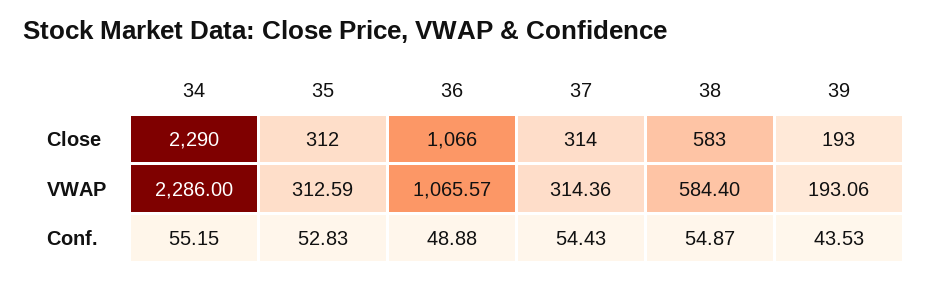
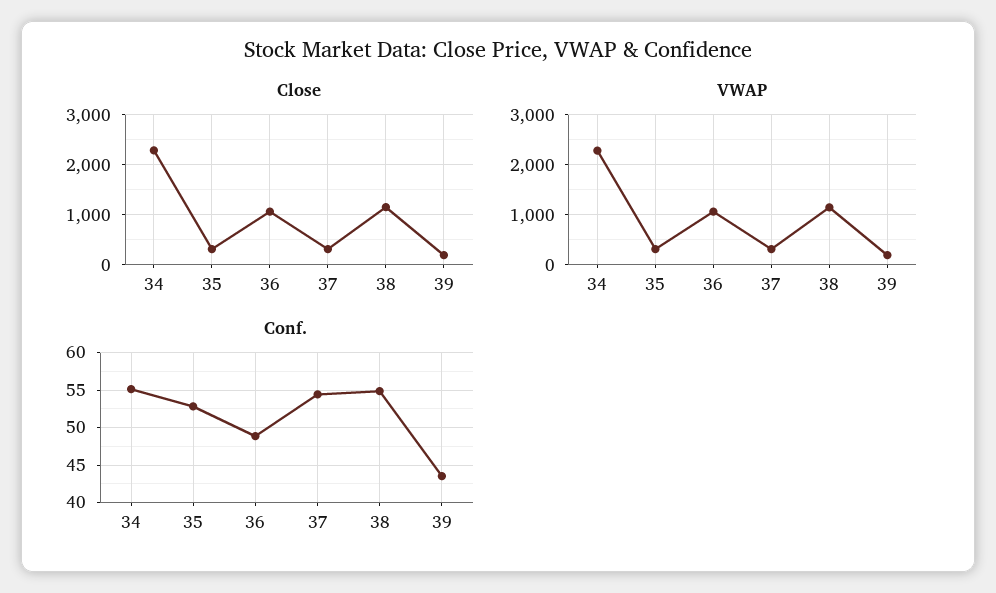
Close, 38: 583 -> 1200
VWAP, 38: 584.4 -> 1200

